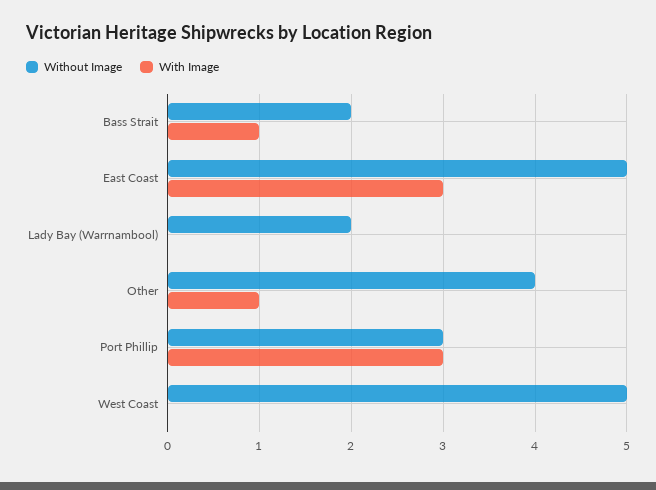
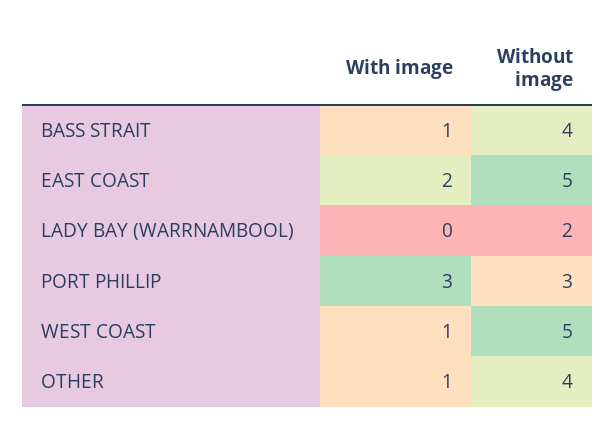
Without Image, Bass Strait: 2 -> 4
With Image, East Coast: 3 -> 2
With Image, West Coast: 0 -> 1

